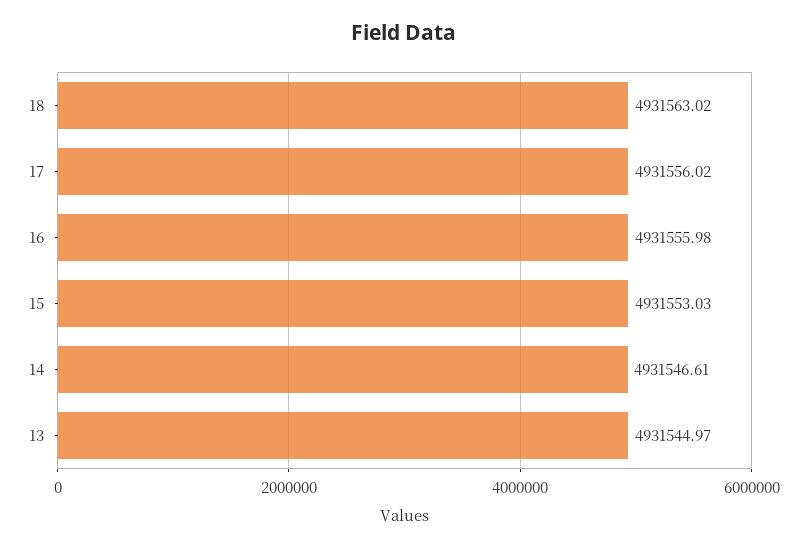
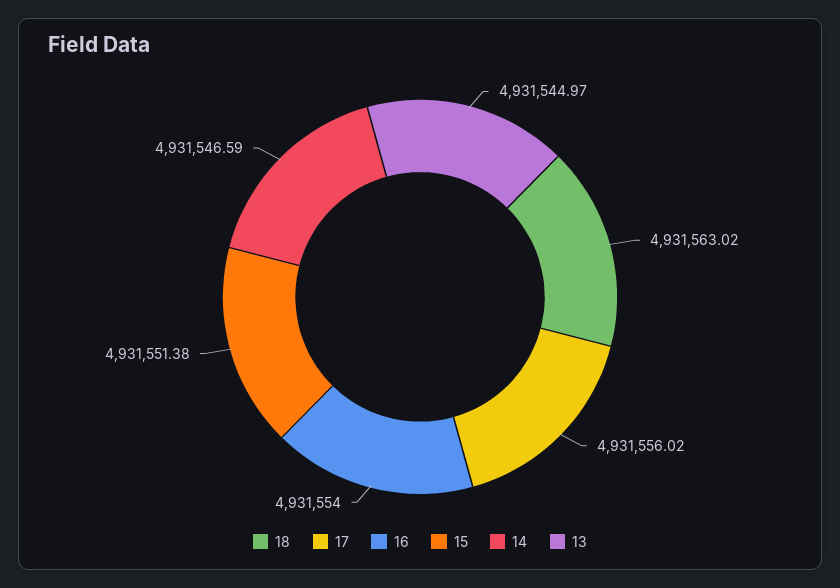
16: 4931555.98 -> 4931554
15: 4931553.03 -> 4931551.38
14: 4931546.61 -> 4931546.59

